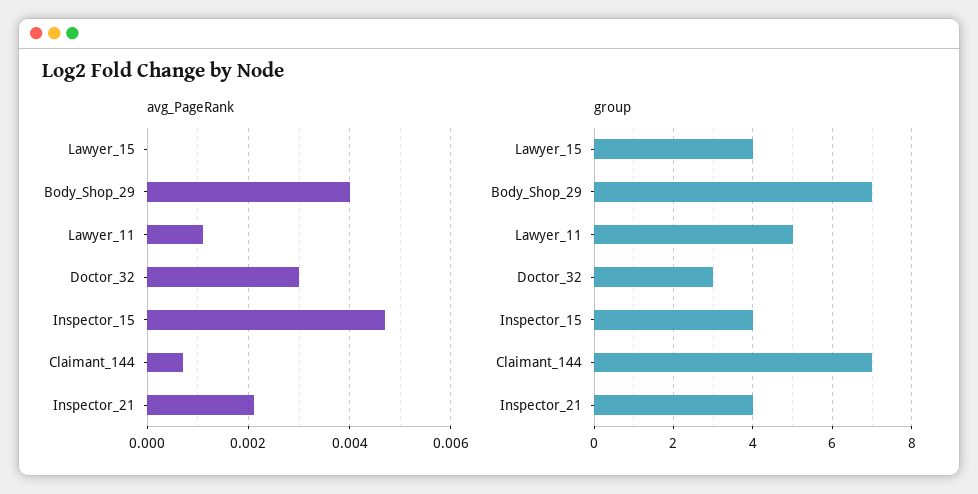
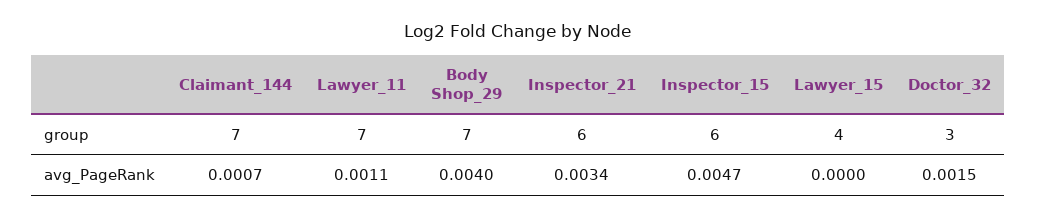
avg_PageRank, Doctor_32: 0.003 -> 0.0015
avg_PageRank, Inspector_21: 0.002 -> 0.0034
group, Lawyer_11: 5 -> 7
group, Inspector_15: 4 -> 6
group, Inspector_21: 4 -> 6

